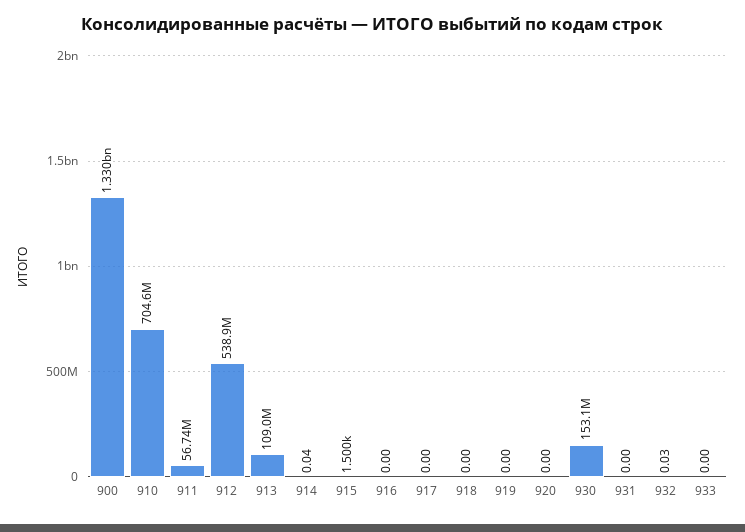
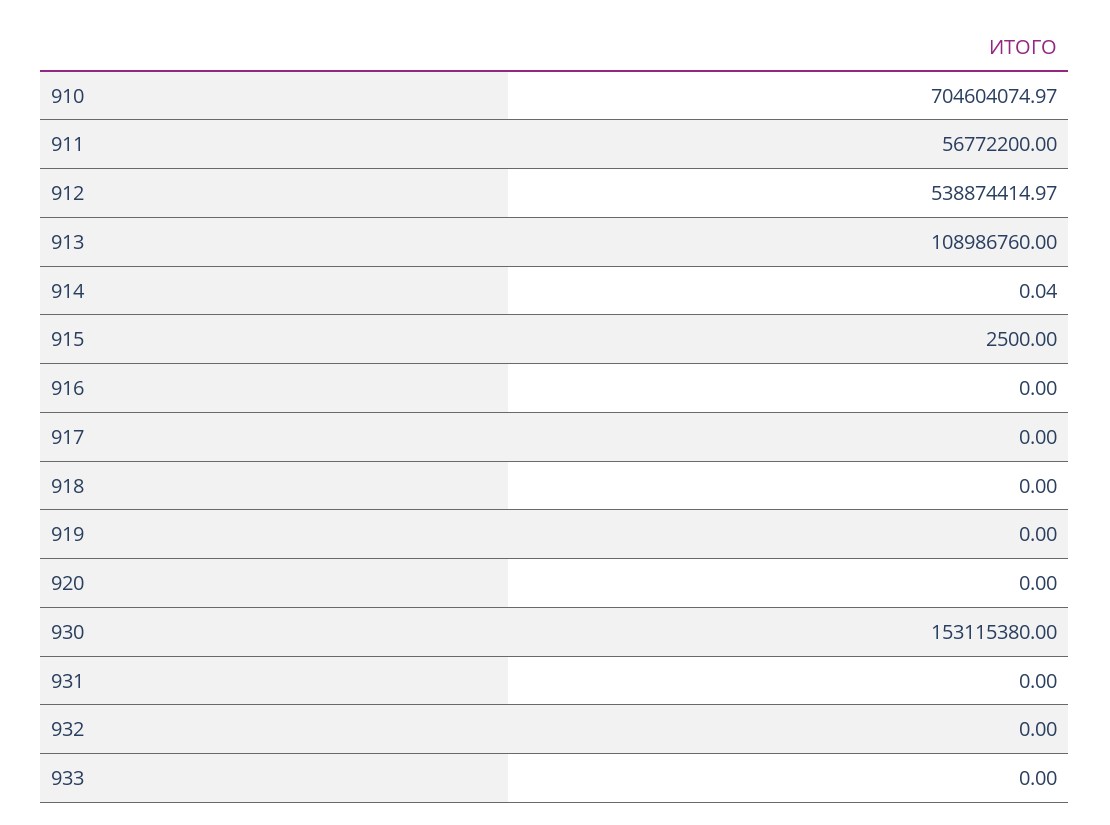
900: 1330000000 -> none
911: 56740000 -> 56772200
915: 1500 -> 2500
932: 0.03 -> 0

